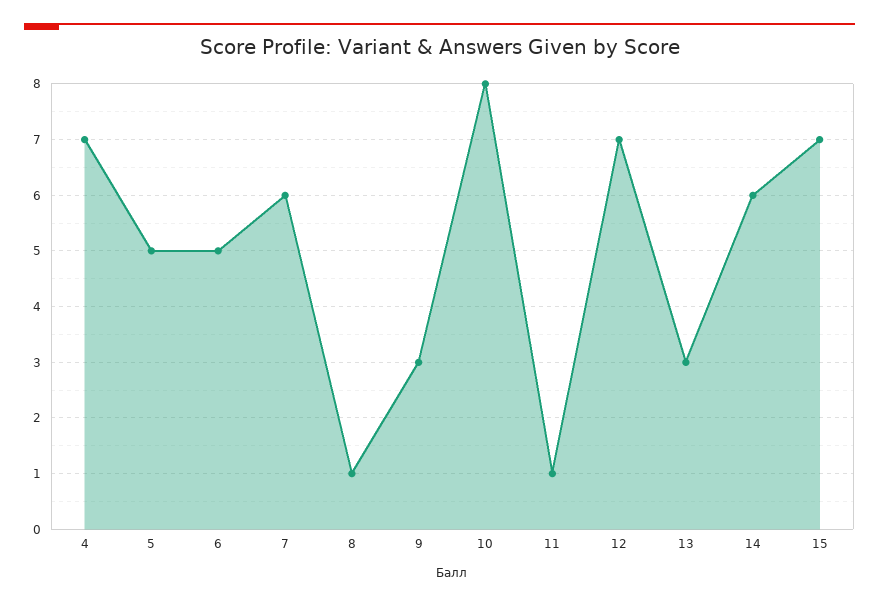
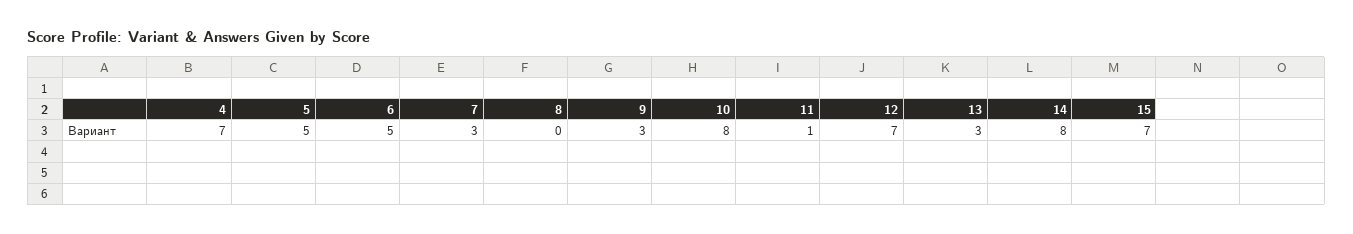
7: 6 -> 3
8: 1 -> 0
14: 6 -> 8

